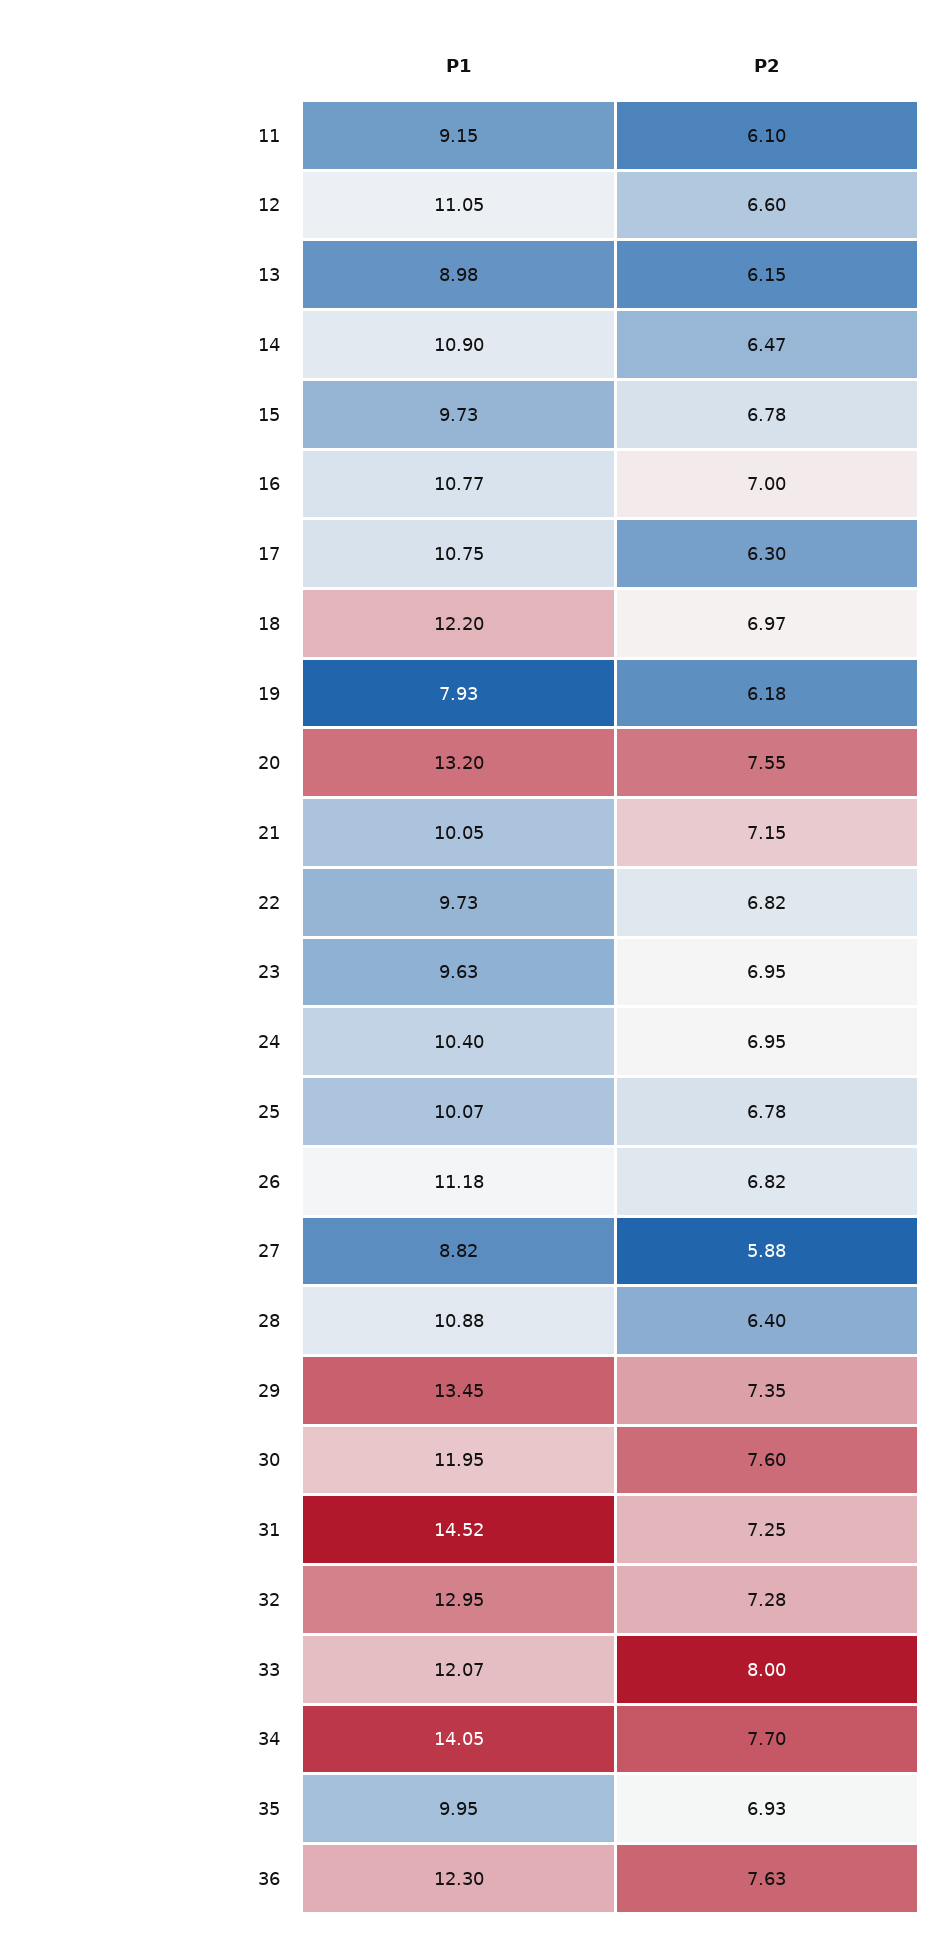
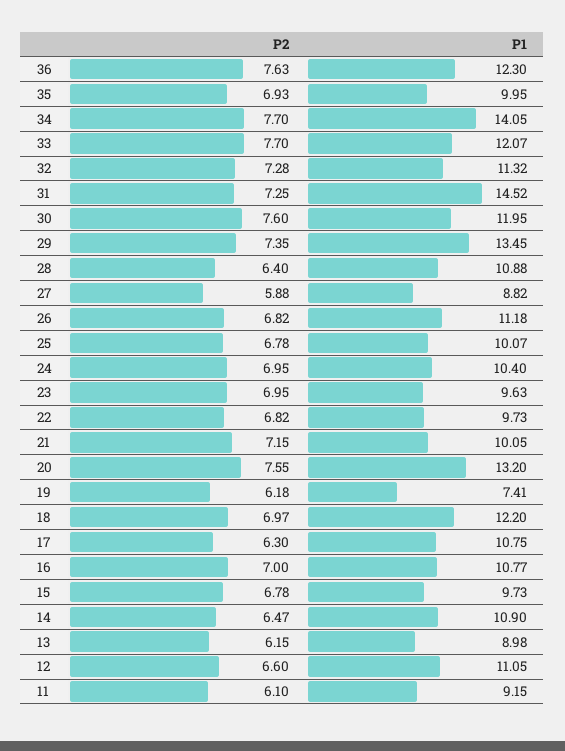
P1, 19: 7.93 -> 7.41
P1, 32: 12.95 -> 11.32
P2, 33: 8 -> 7.7

